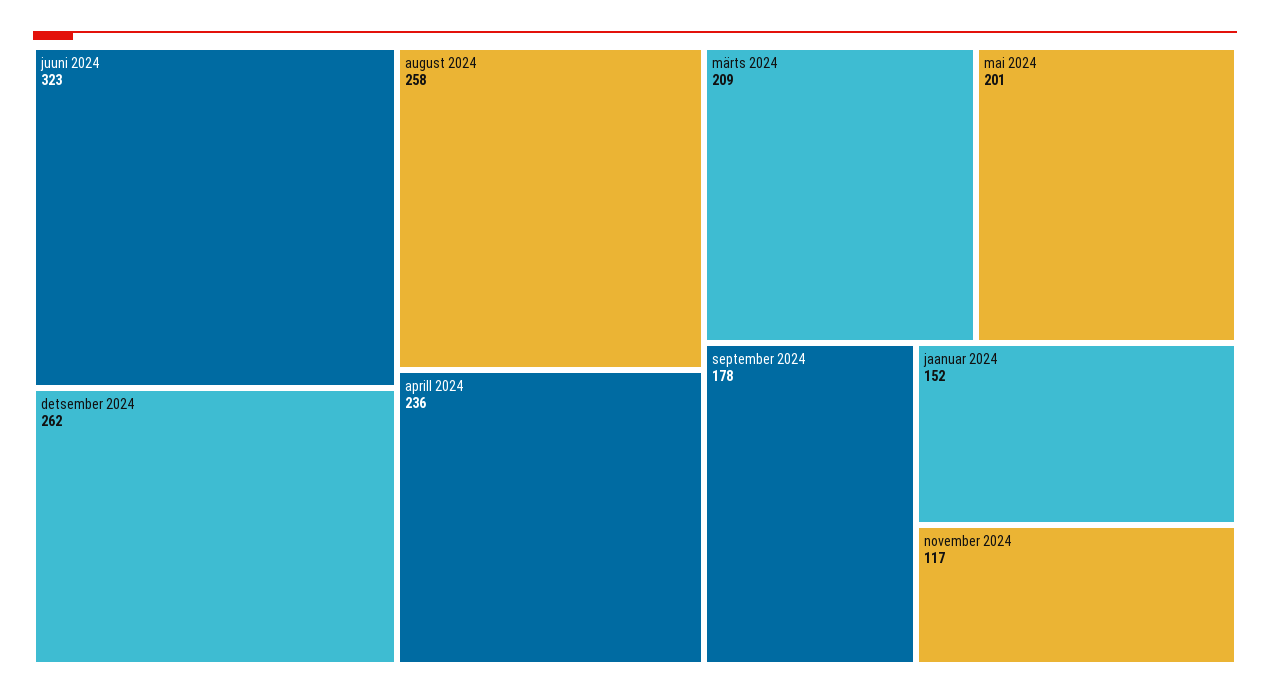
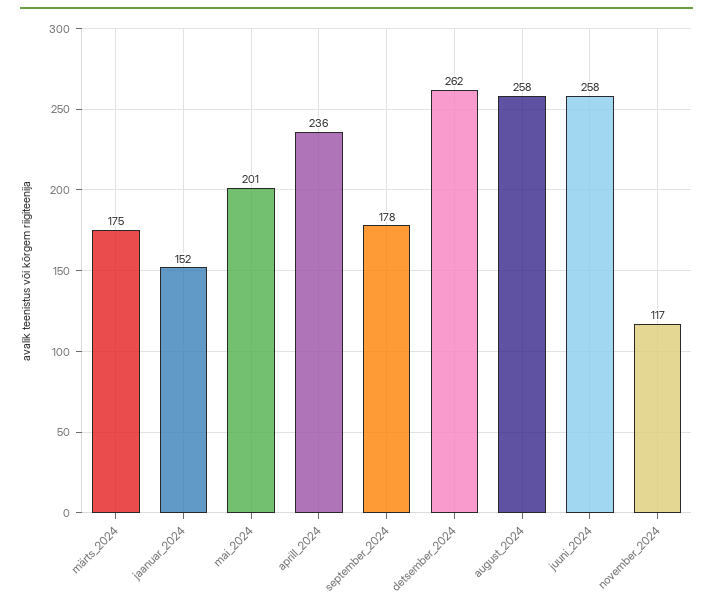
juuni 2024: 323 -> 258
märts 2024: 209 -> 175

